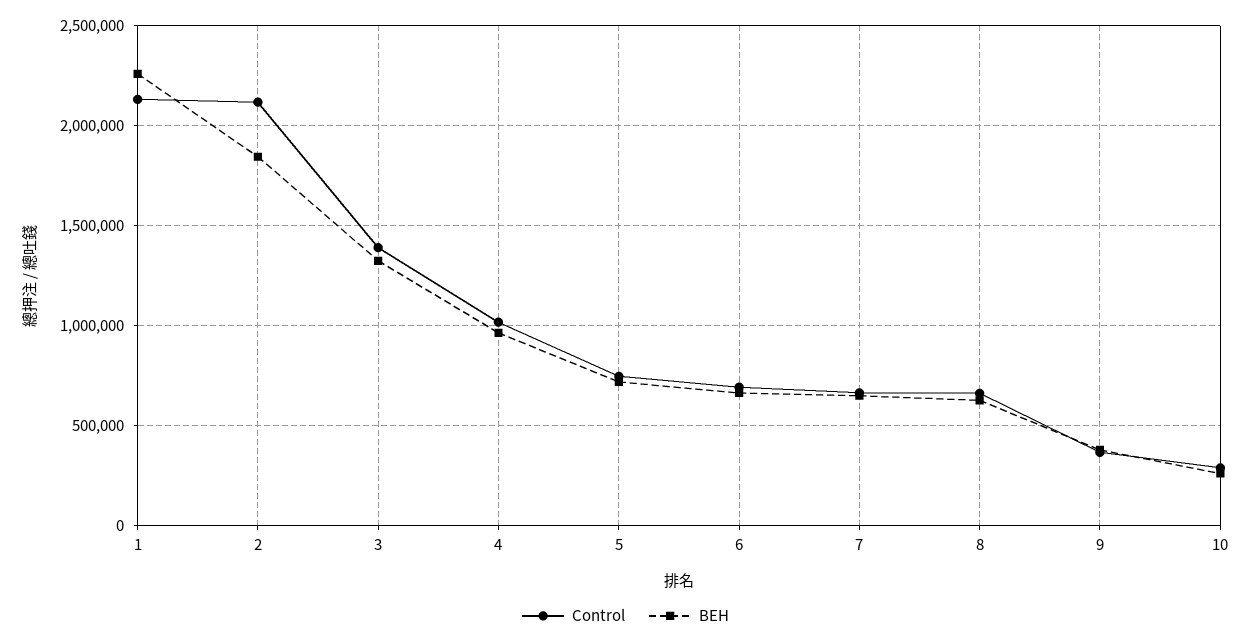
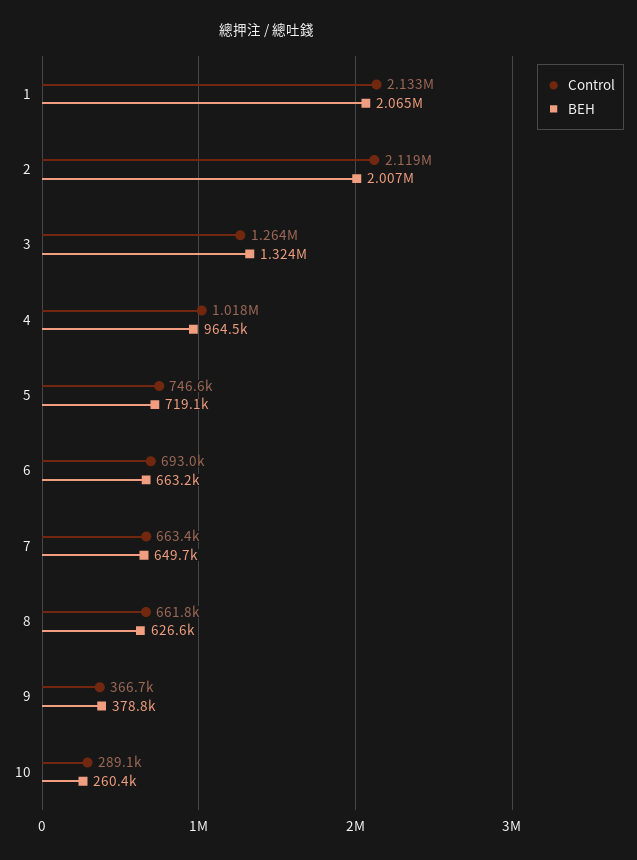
BEH, 1: 2250000 -> 2065000
BEH, 2: 1850000 -> 2007000
Control, 3: 1400000 -> 1264000

